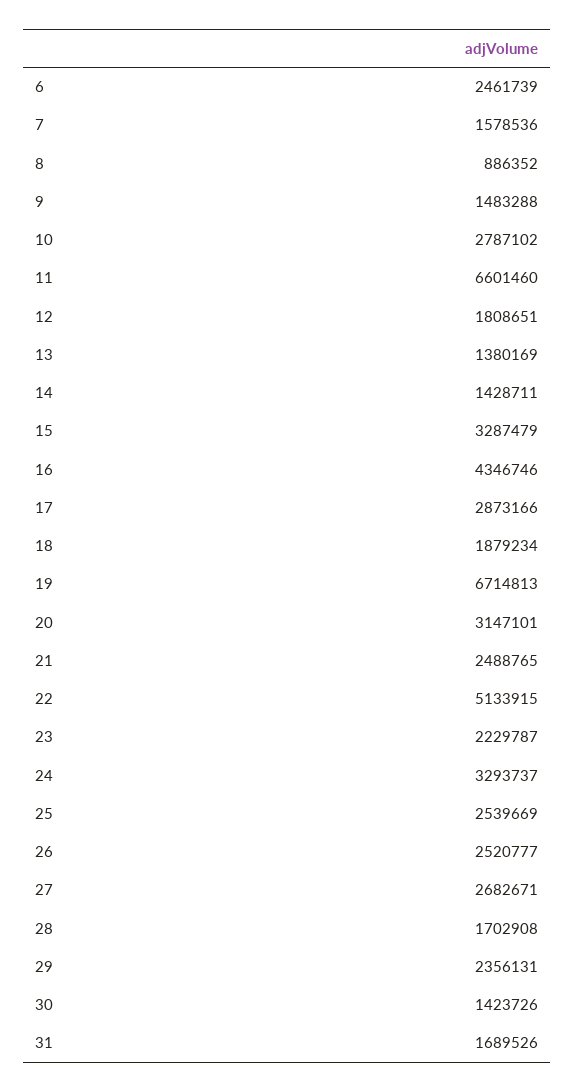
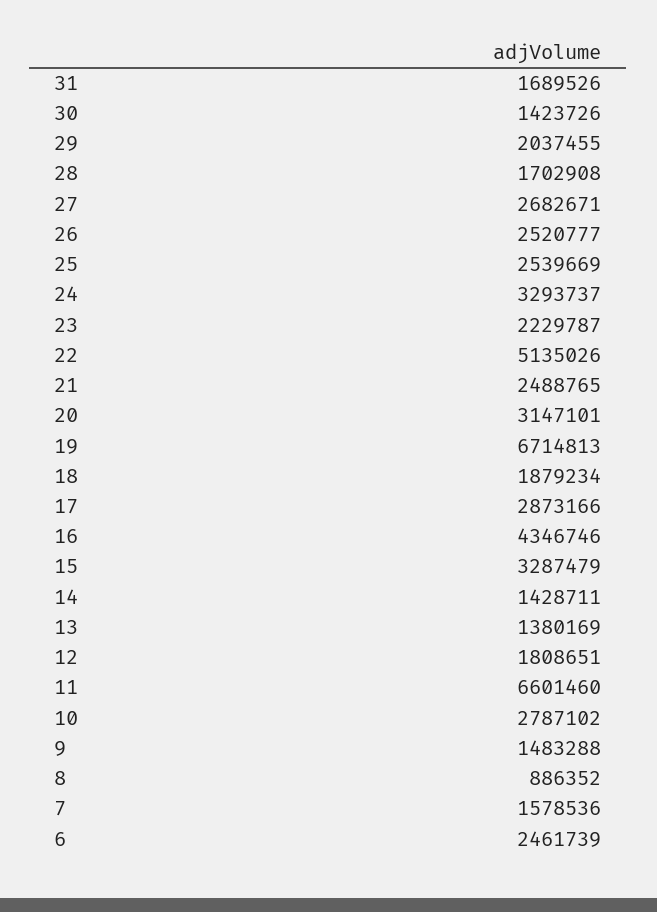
22: 5133915 -> 5135026
29: 2356131 -> 2037455

